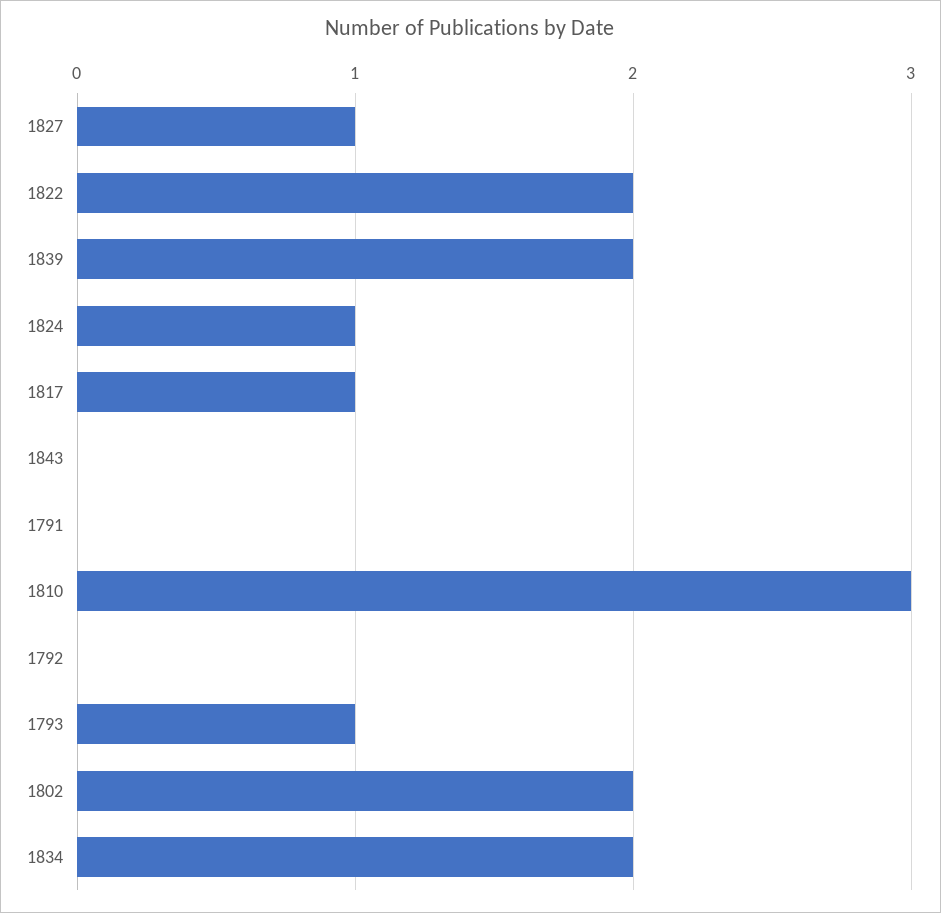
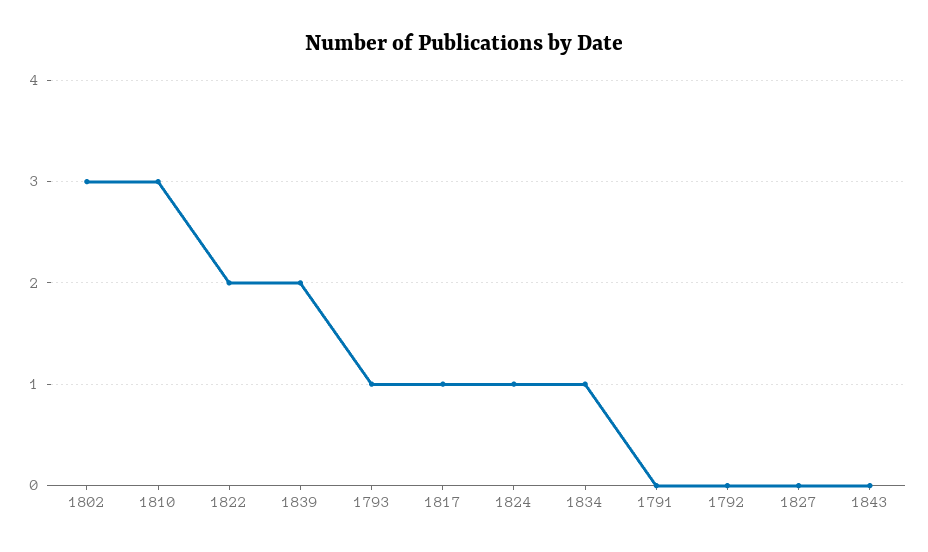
1827: 1 -> 0
1802: 2 -> 3
1834: 2 -> 1

